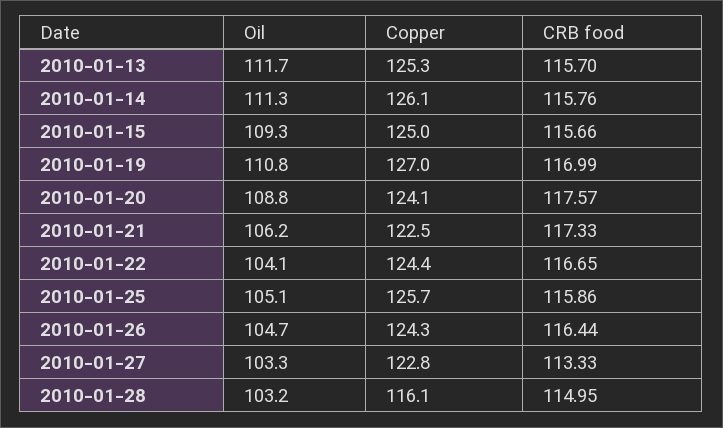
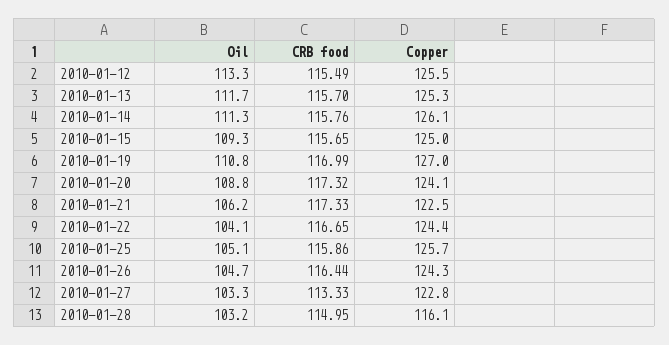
CRB food, 2010-01-15: 115.66 -> 115.65
CRB food, 2010-01-20: 117.57 -> 117.32
Oil, 2010-01-12: none -> 113.3
CRB food, 2010-01-12: none -> 115.49
Copper, 2010-01-12: none -> 125.5

